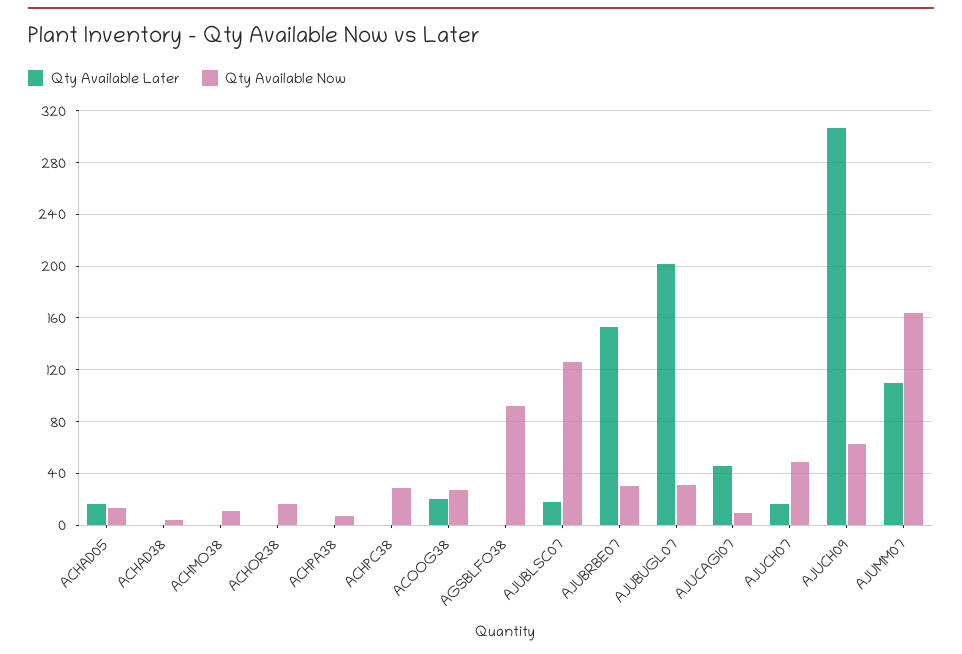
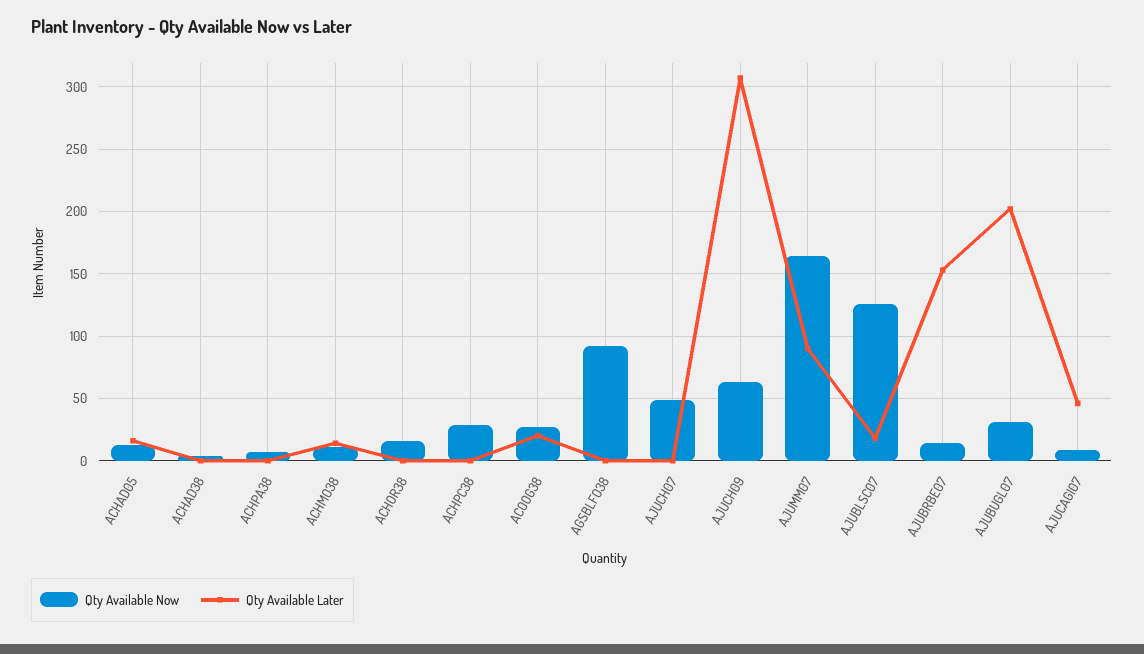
Qty Available Later, ACHMO38: 0 -> 15
Qty Available Now, AJUBRBE07: 30 -> 15
Qty Available Later, AJUCH07: 15 -> 0
Qty Available Later, AJUMM07: 110 -> 90

